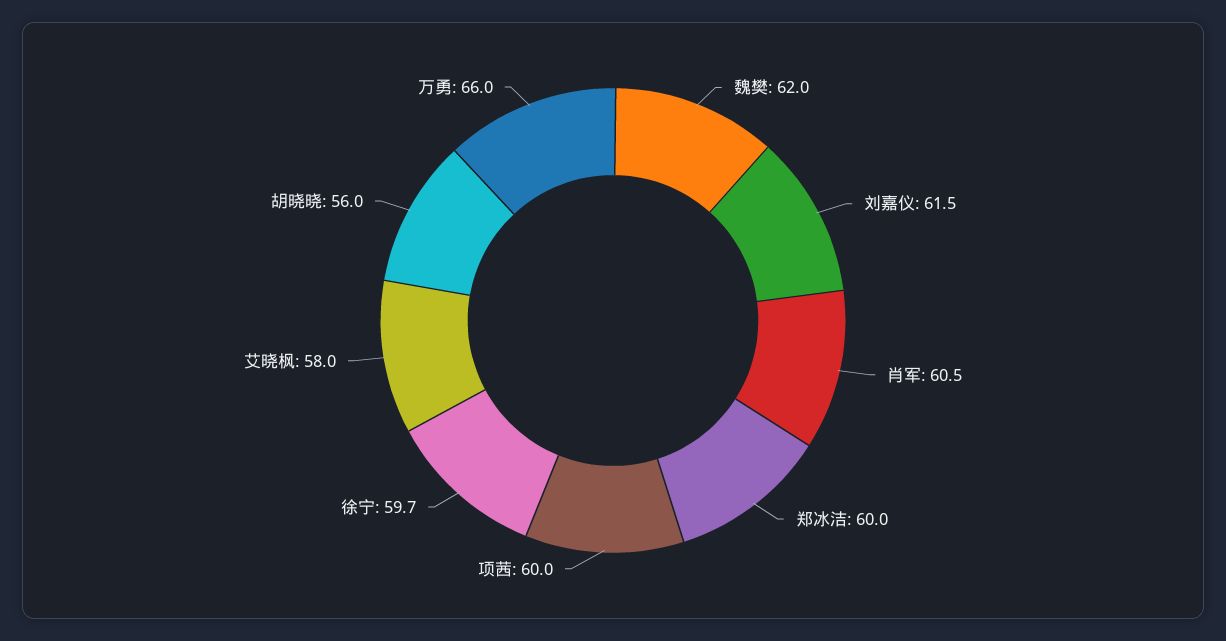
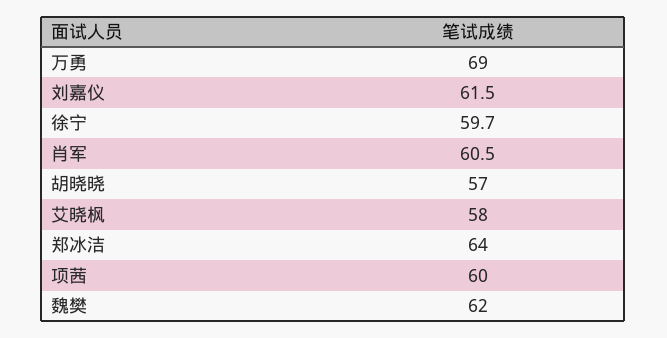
郑冰洁: 60 -> 64
胡晓晓: 56 -> 57
万勇: 66 -> 69

